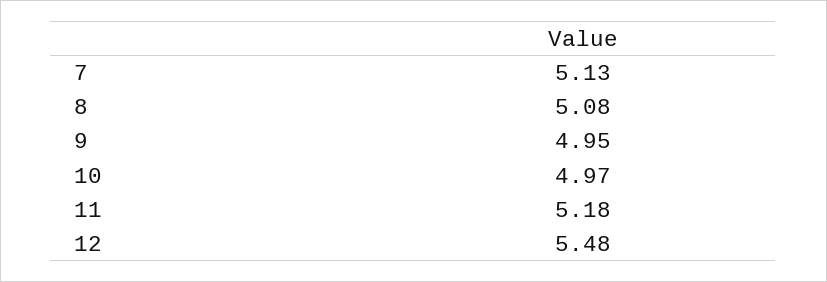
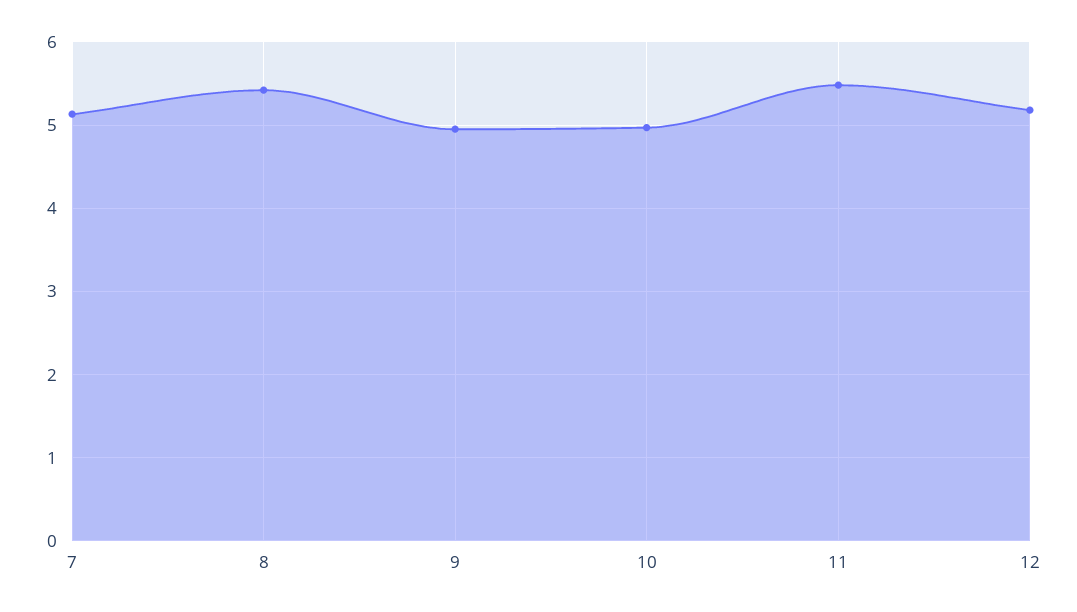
8: 5.08 -> 5.4
11: 5.18 -> 5.5
12: 5.48 -> 5.2

